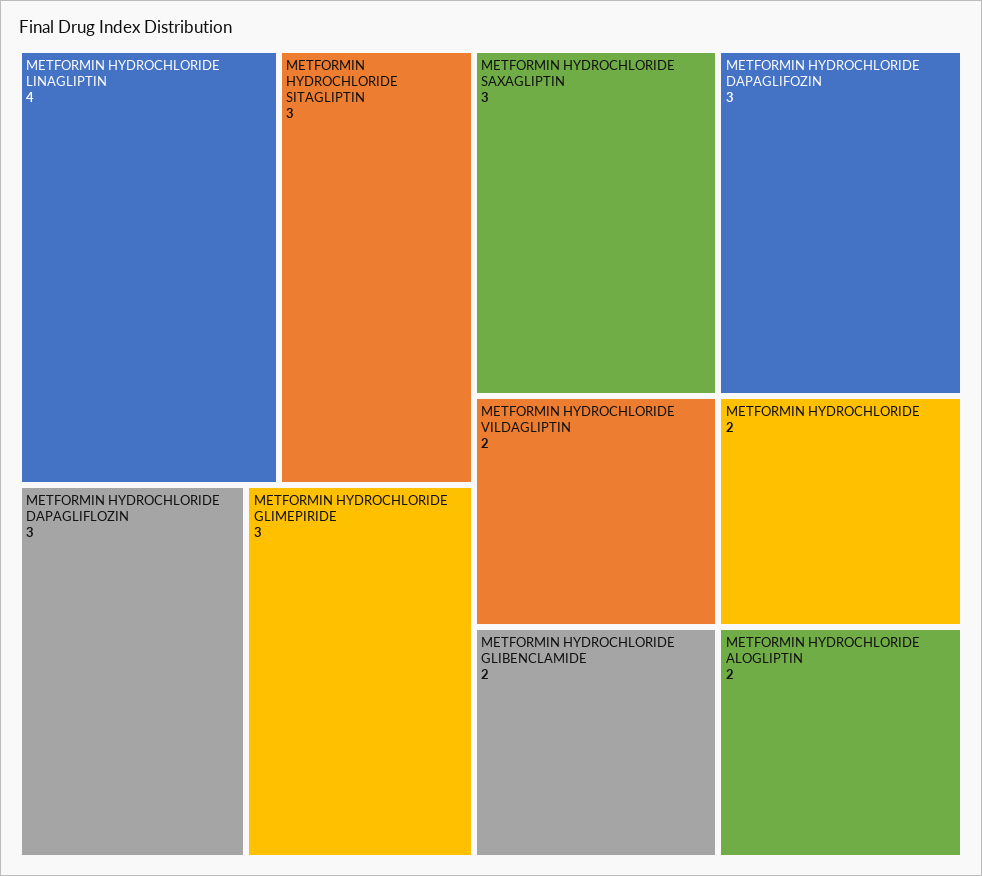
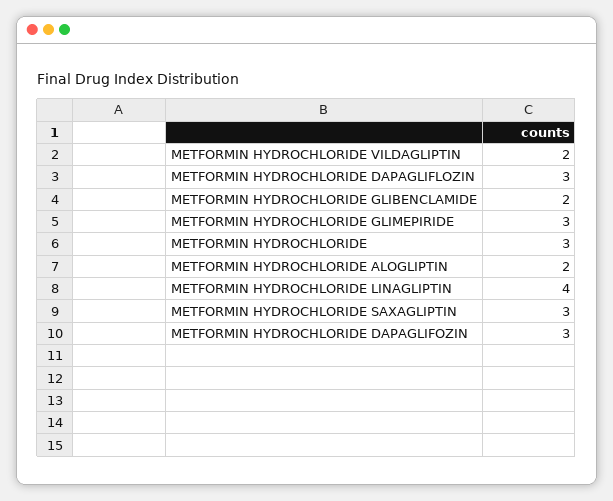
METFORMIN HYDROCHLORIDE SITAGLIPTIN: 3 -> none
METFORMIN HYDROCHLORIDE: 2 -> 3

